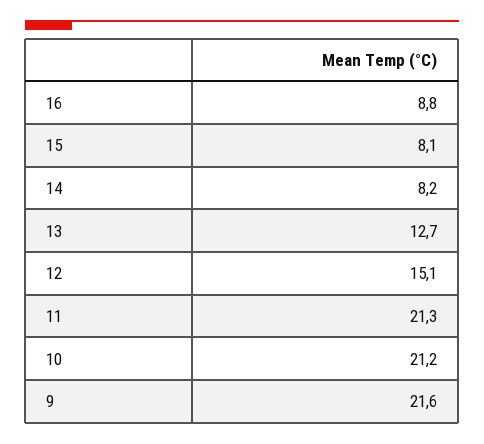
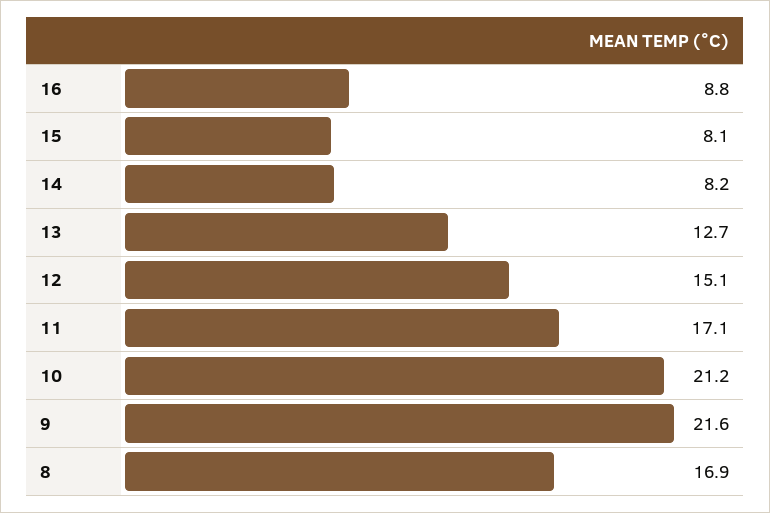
11: 21.3 -> 17.1
8: none -> 16.9

